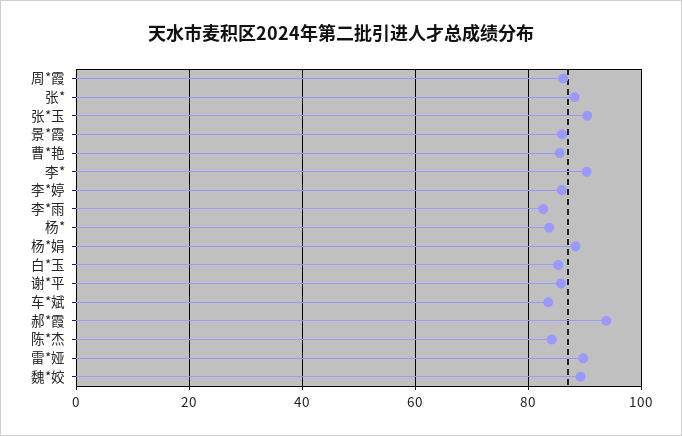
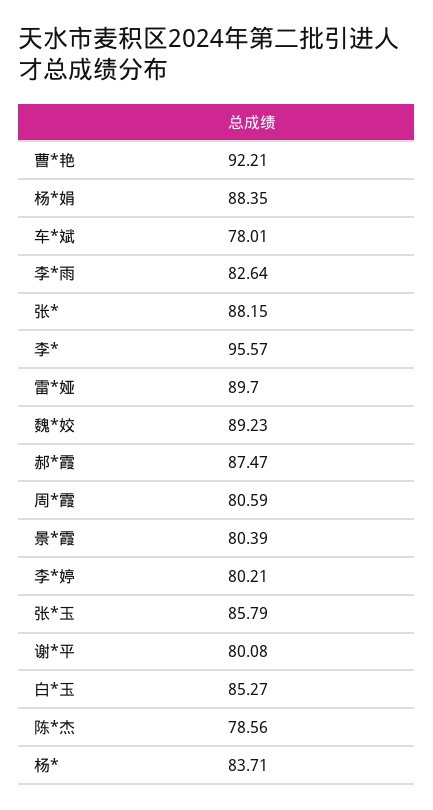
周*霞: 86 -> 80.59
张*玉: 90 -> 85.79
景*霞: 86 -> 80.39
曹*艳: 86 -> 92.21
李*: 90 -> 95.57
李*婷: 86 -> 80.21
谢*平: 86 -> 80.08
车*斌: 84 -> 78.01
郝*霞: 94 -> 87.47
陈*杰: 84 -> 78.56

